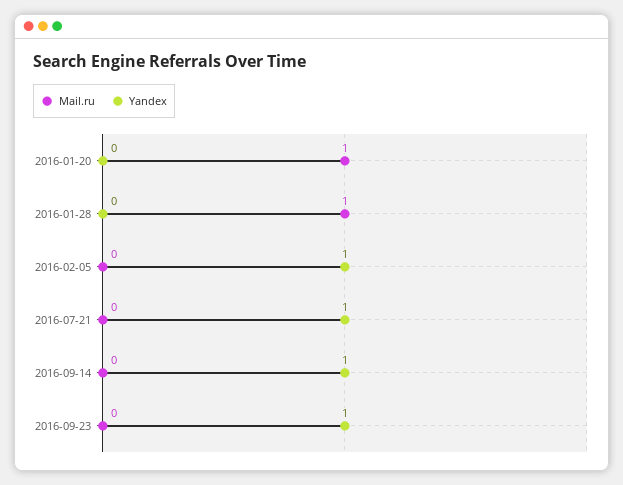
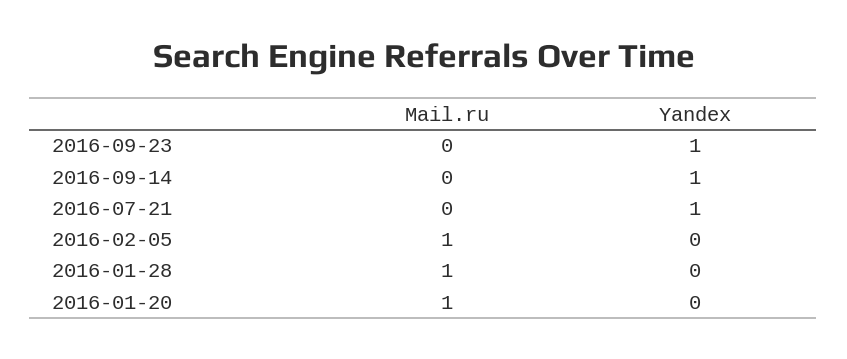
Mail.ru, 2016-02-05: 0 -> 1
Yandex, 2016-02-05: 1 -> 0

